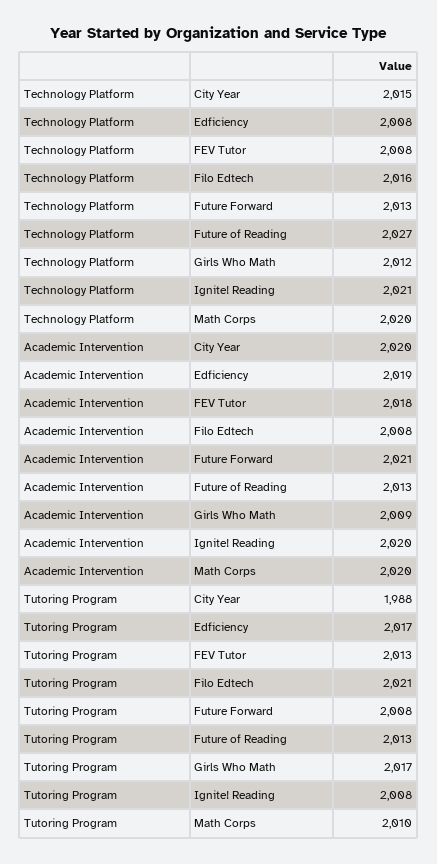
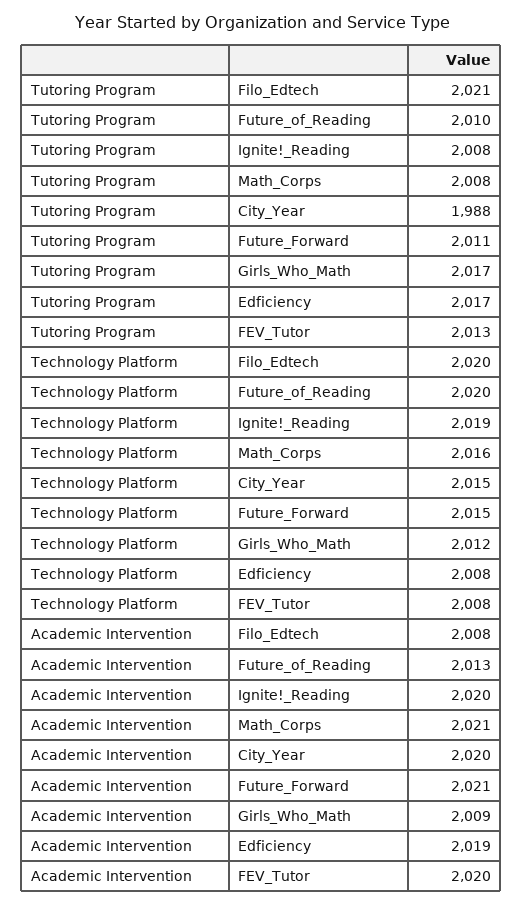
Technology Platform, Filo Edtech: 2016 -> 2020
Technology Platform, Future Forward: 2013 -> 2015
Technology Platform, Future of Reading: 2027 -> 2020
Technology Platform, Ignite! Reading: 2021 -> 2019
Technology Platform, Math Corps: 2020 -> 2016
Academic Intervention, FEV Tutor: 2018 -> 2020
Academic Intervention, Math Corps: 2020 -> 2021
Tutoring Program, Future Forward: 2008 -> 2011
Tutoring Program, Future of Reading: 2013 -> 2010
Tutoring Program, Math Corps: 2010 -> 2008

